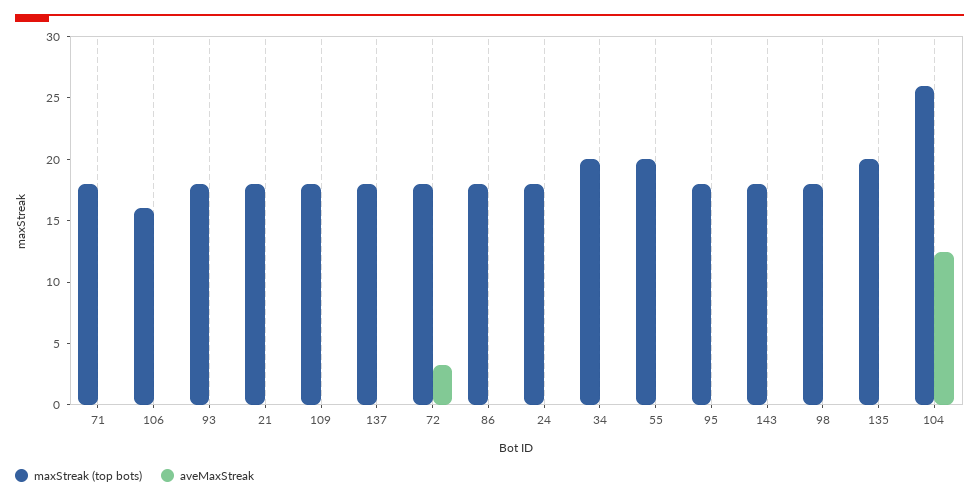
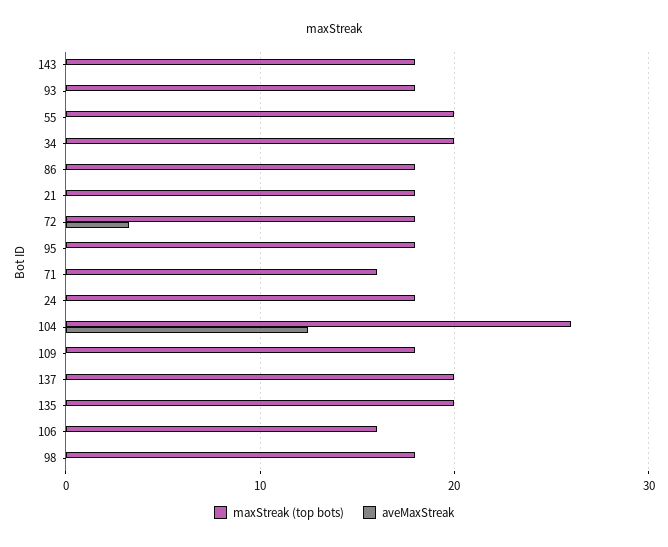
maxStreak (top bots), 71: 18 -> 16
maxStreak (top bots), 137: 18 -> 20

